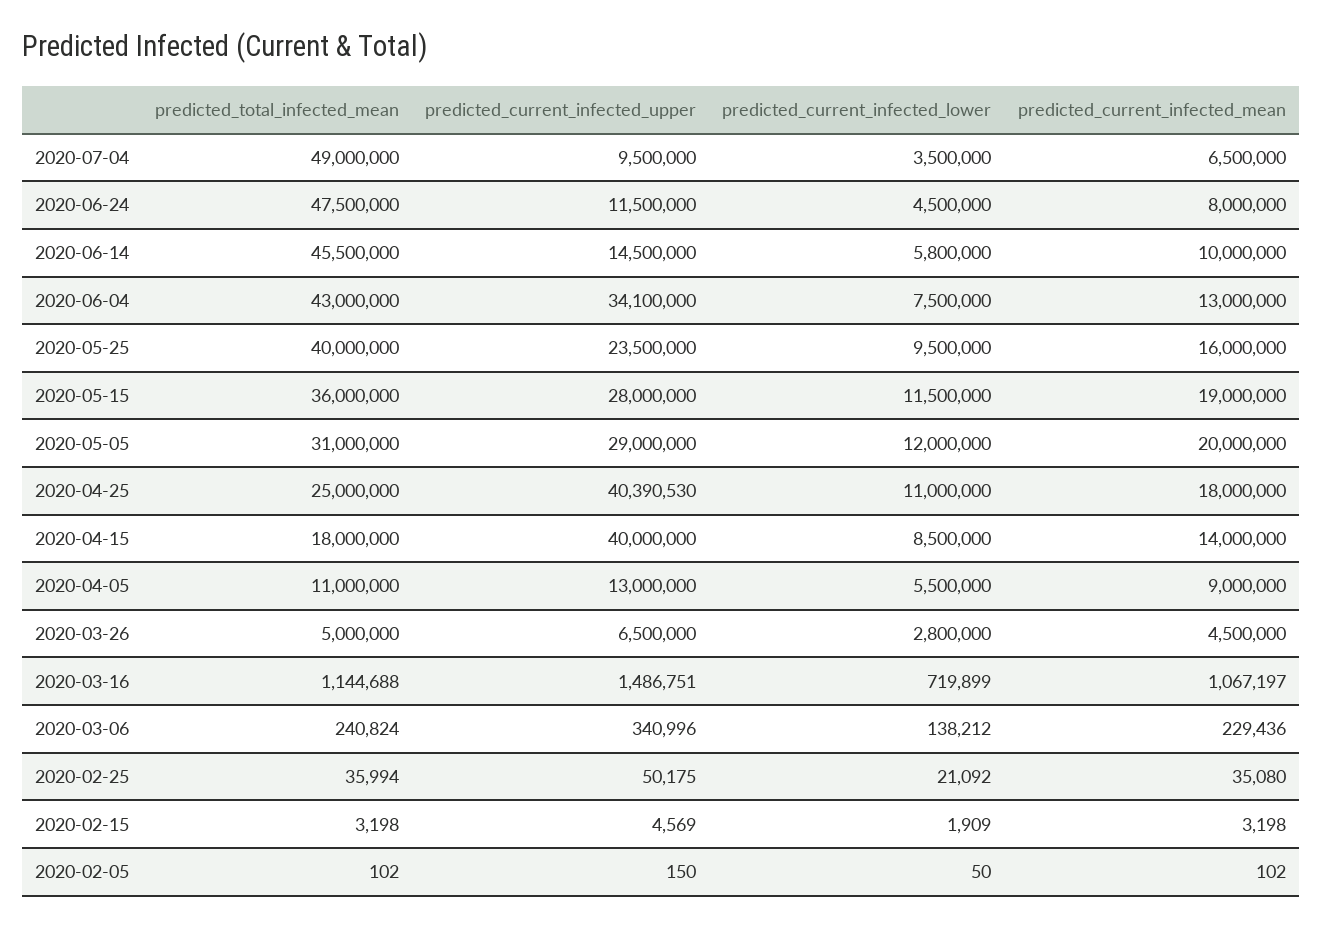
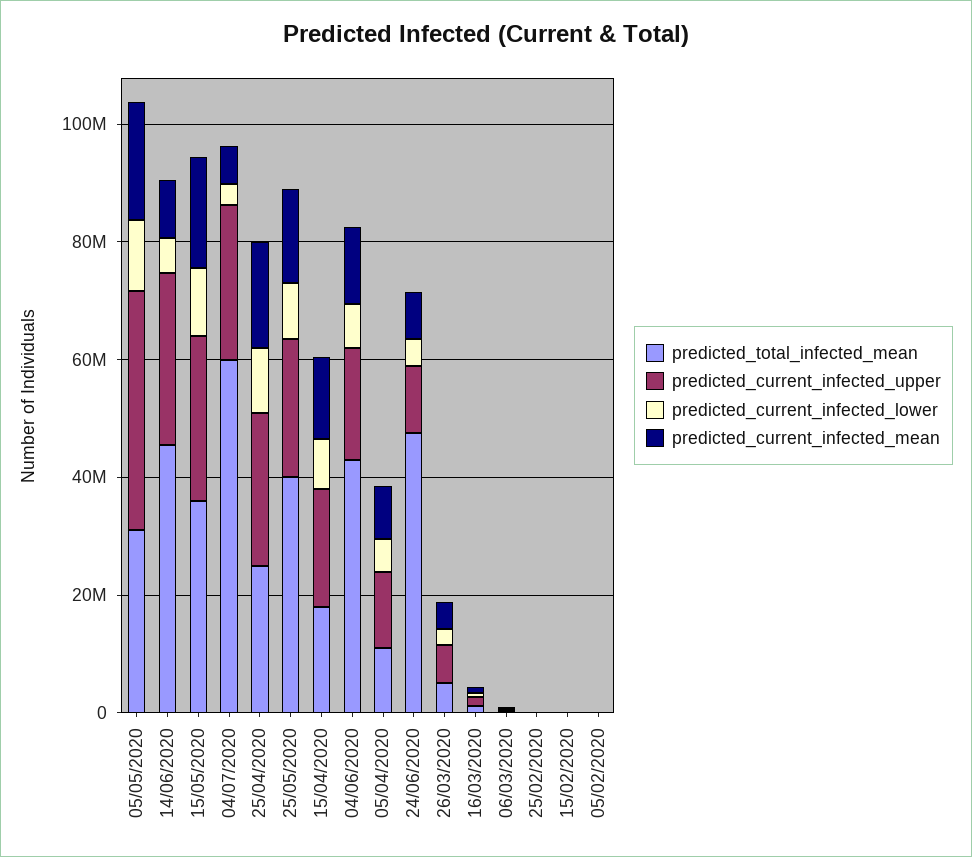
predicted_total_infected_mean, 2020-07-04: 49000000 -> 60000000
predicted_current_infected_upper, 2020-07-04: 9500000 -> 25000000
predicted_current_infected_upper, 2020-06-14: 14500000 -> 30000000
predicted_current_infected_upper, 2020-06-04: 34100000 -> 20000000
predicted_current_infected_upper, 2020-05-05: 29000000 -> 40000000
predicted_current_infected_upper, 2020-04-25: 40390530 -> 25000000
predicted_current_infected_upper, 2020-04-15: 40000000 -> 20000000

